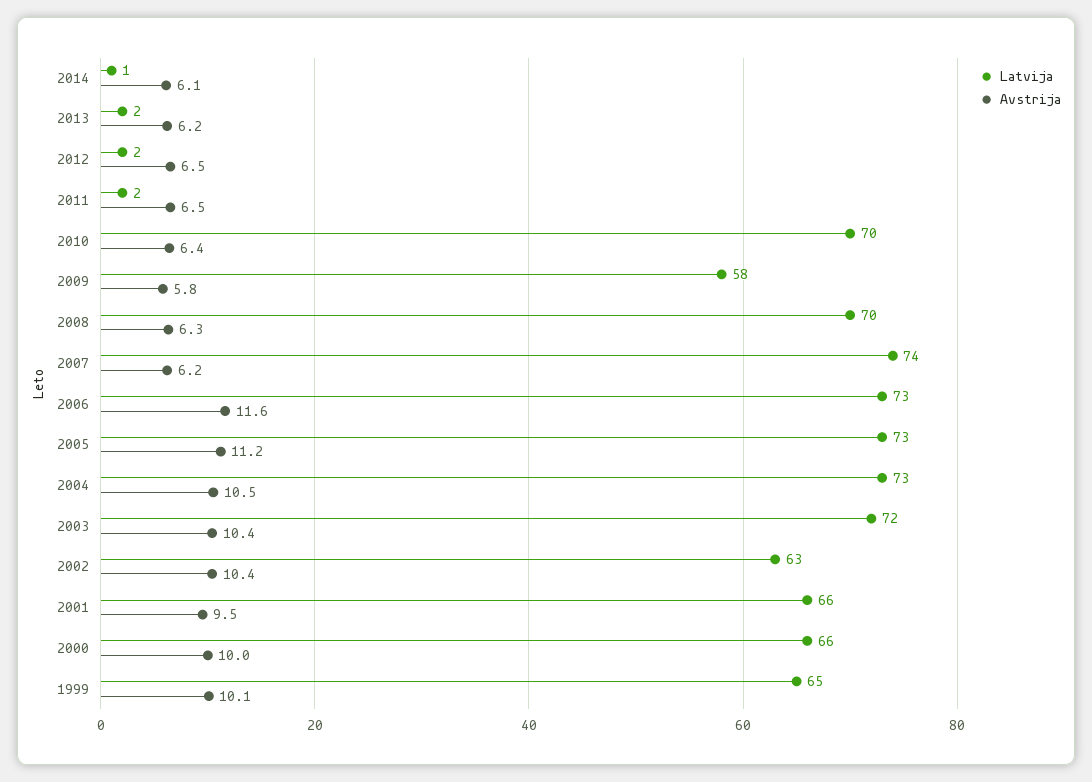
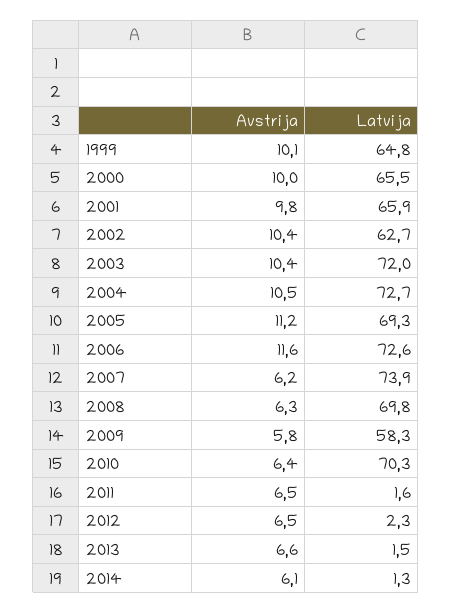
Avstrija, 2013: 6.2 -> 6.6
Latvija, 2005: 73 -> 69.3
Avstrija, 2001: 9.5 -> 9.8

